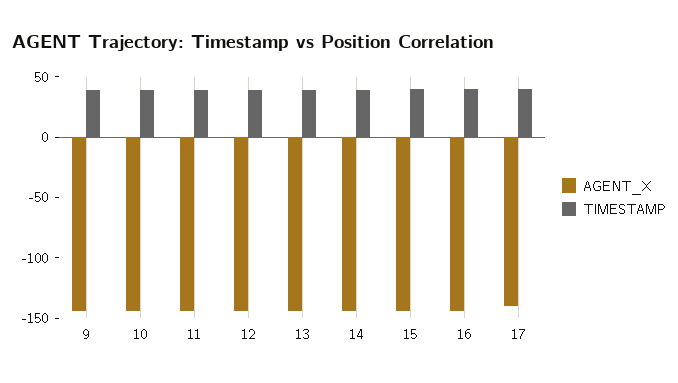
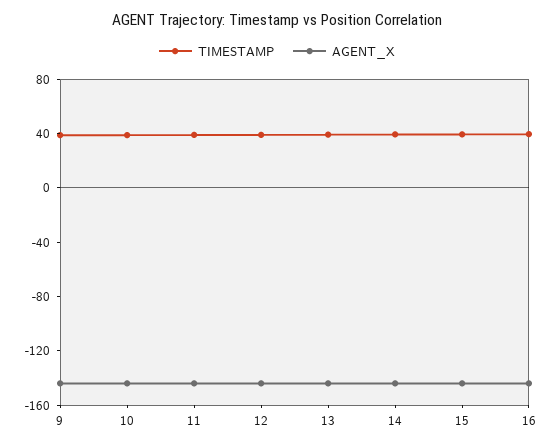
AGENT_X, 17: -140 -> none
TIMESTAMP, 17: 40 -> none

